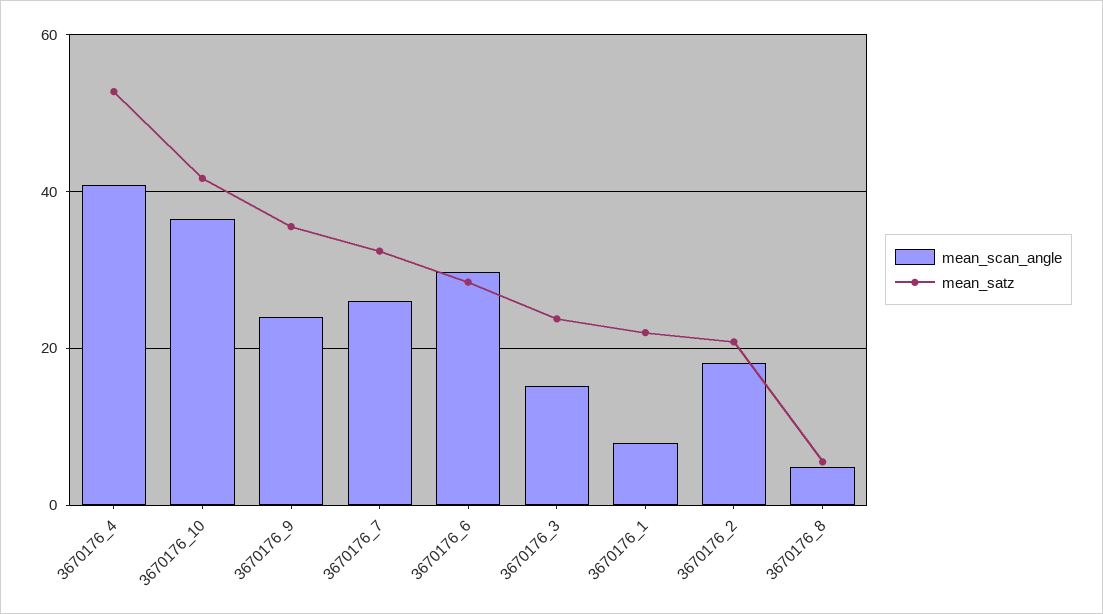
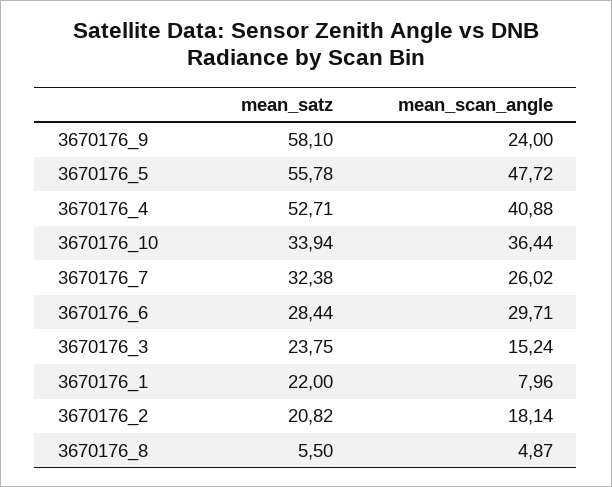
mean_satz, 3670176_10: 42 -> 33.94
mean_satz, 3670176_9: 36 -> 58.1
mean_satz, 3670176_5: none -> 55.78
mean_scan_angle, 3670176_5: none -> 47.72

